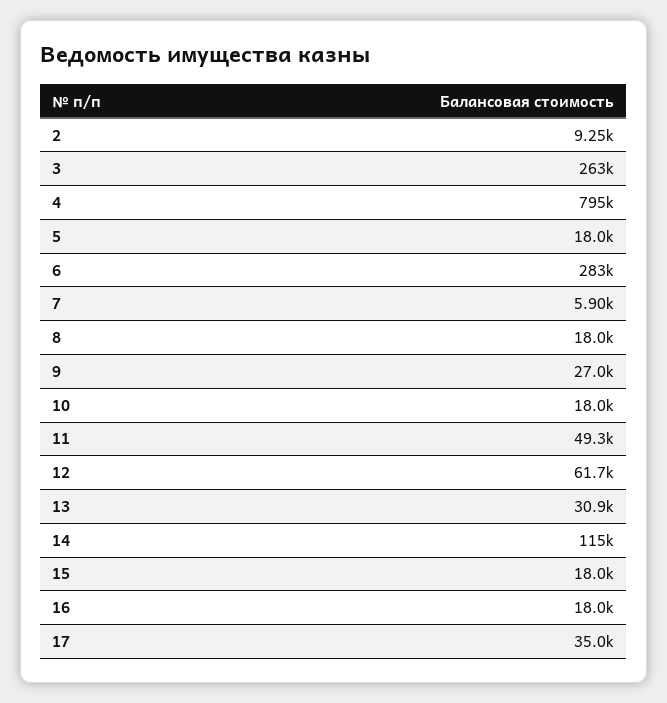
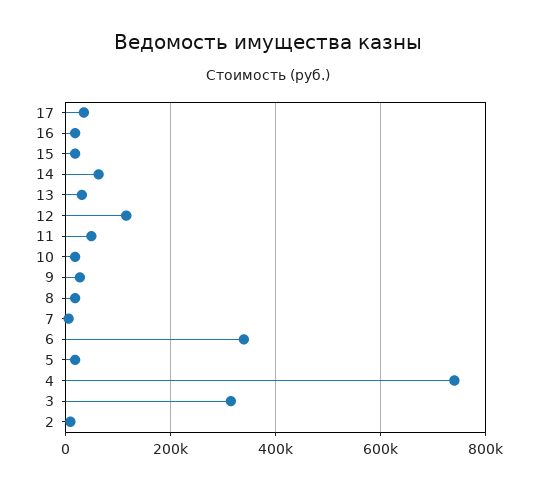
3: 263000 -> 320000
4: 795000 -> 740000
6: 283000 -> 340000
12: 61700 -> 120000
14: 115000 -> 60000

